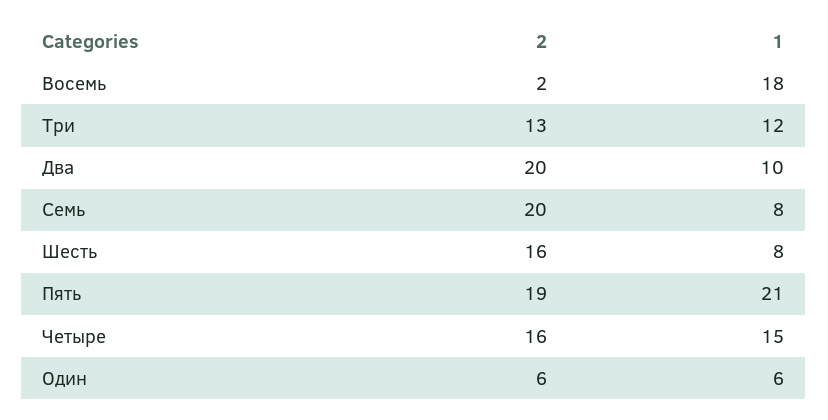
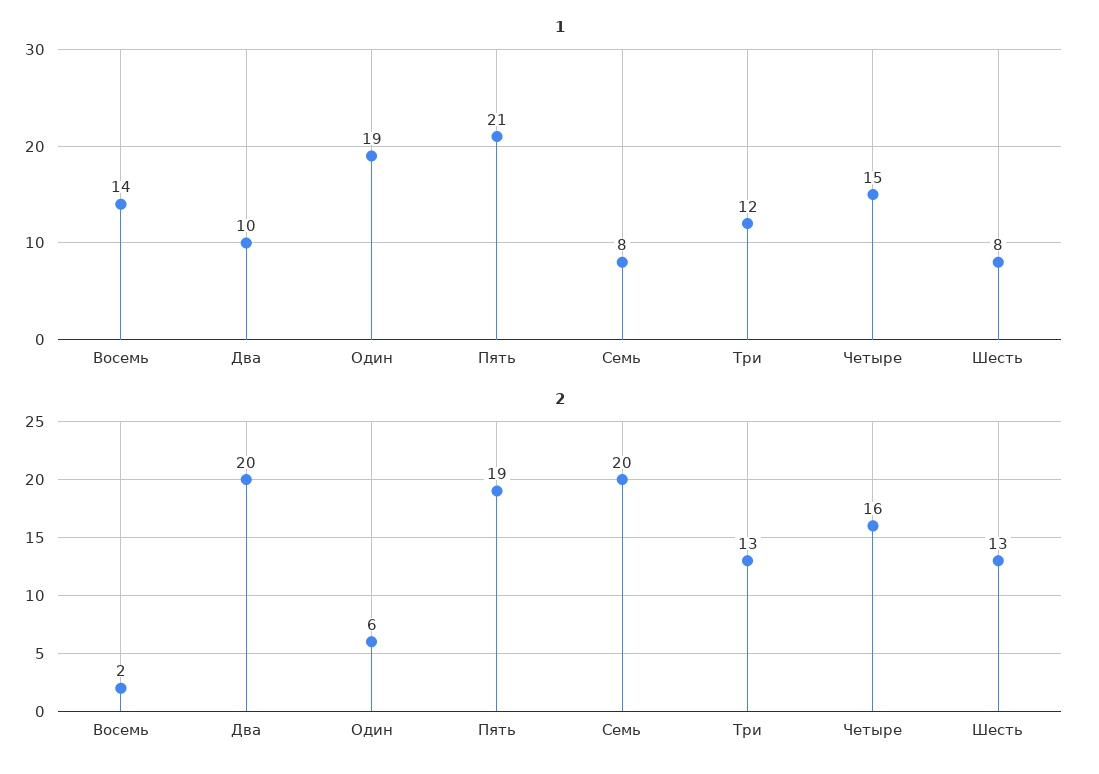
1, Восемь: 18 -> 14
2, Шесть: 16 -> 13
1, Один: 6 -> 19

